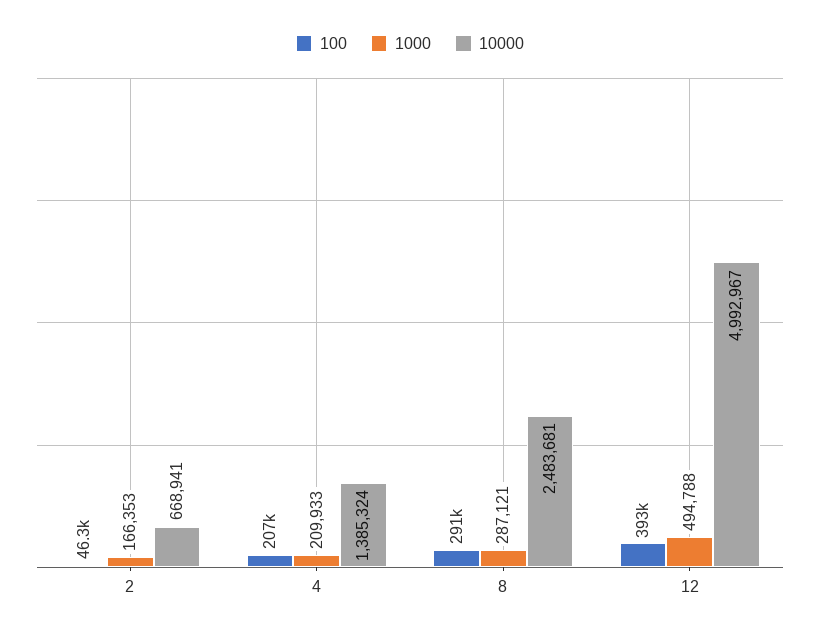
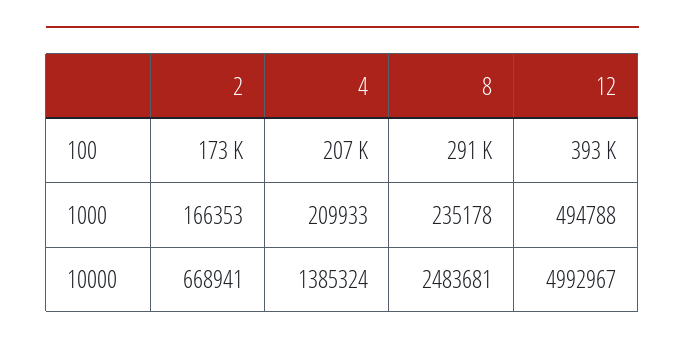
100, 2: 46300 -> 173000
1000, 8: 287121 -> 235178

